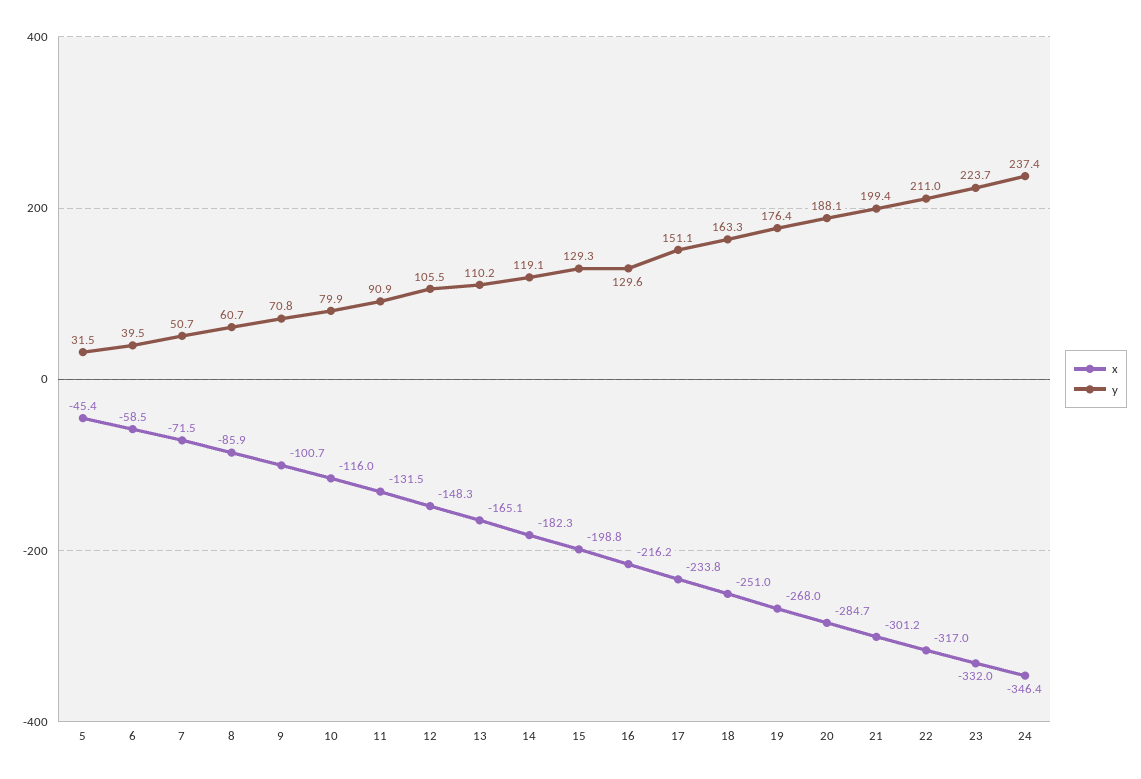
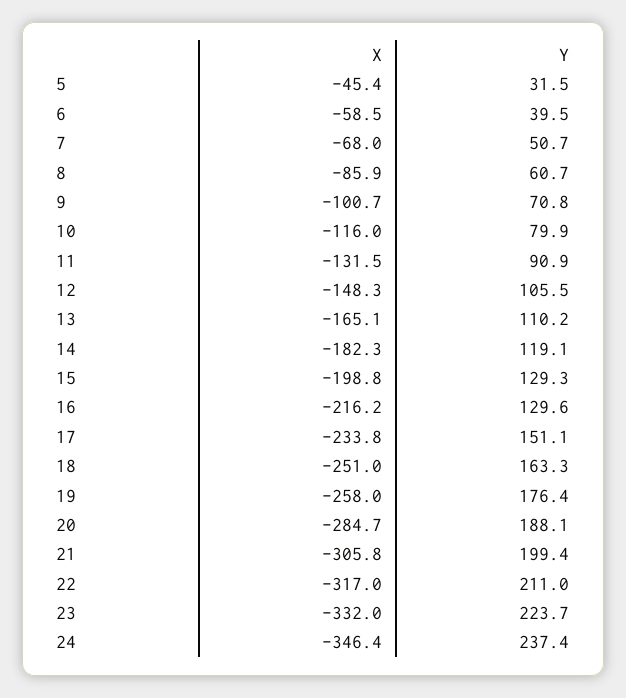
x, 7: -71.5 -> -68
x, 19: -268 -> -258
x, 21: -301.2 -> -305.8

